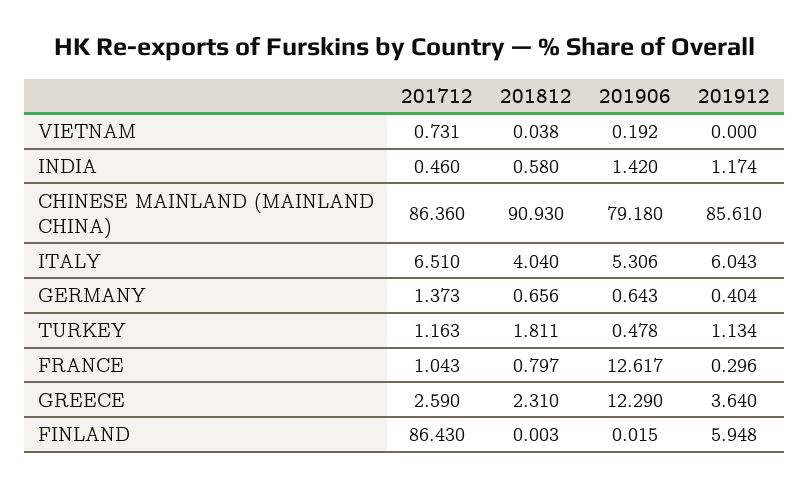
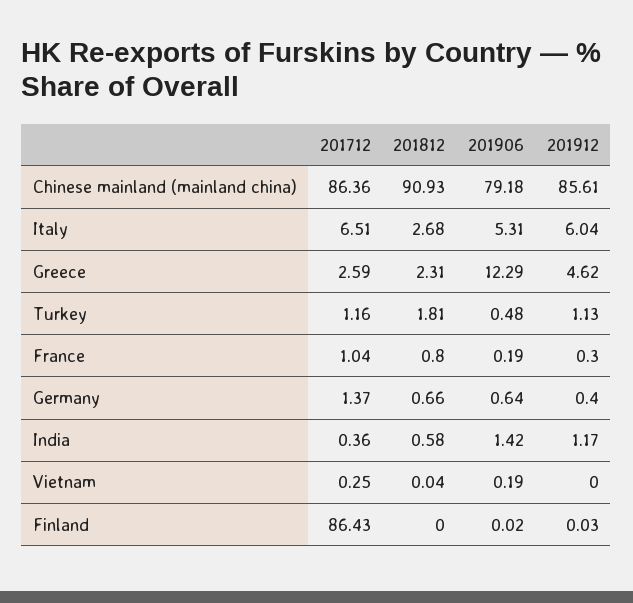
201712, VIETNAM: 0.731 -> 0.25
201712, INDIA: 0.46 -> 0.36
201812, ITALY: 4.04 -> 2.68
201906, FRANCE: 12.617 -> 0.19
201912, GREECE: 3.64 -> 4.62
201912, FINLAND: 5.948 -> 0.03

